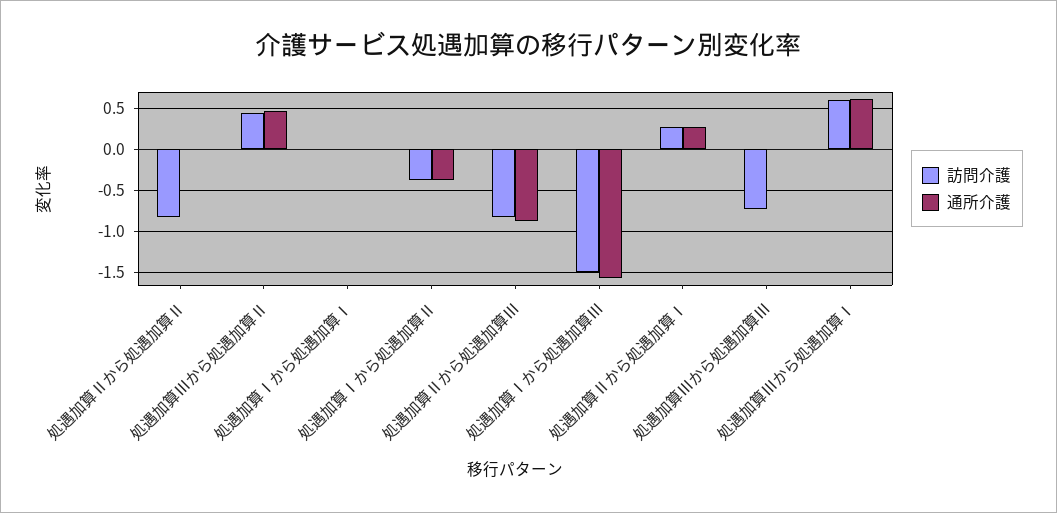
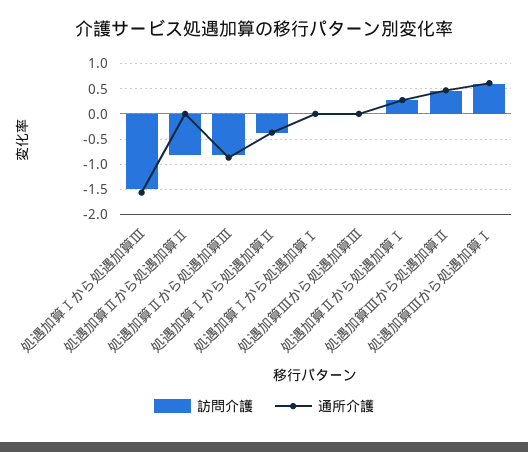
訪問介護, 処遇加算Ⅲから処遇加算Ⅲ: -0.7 -> 0

